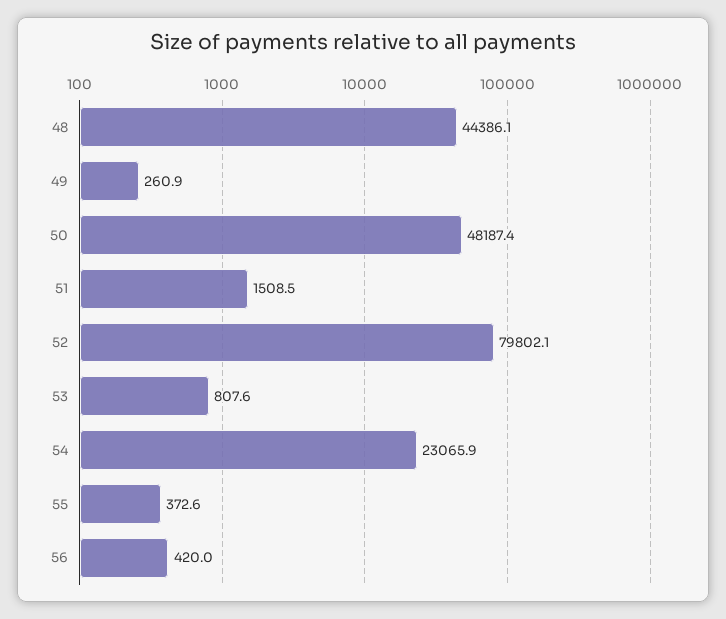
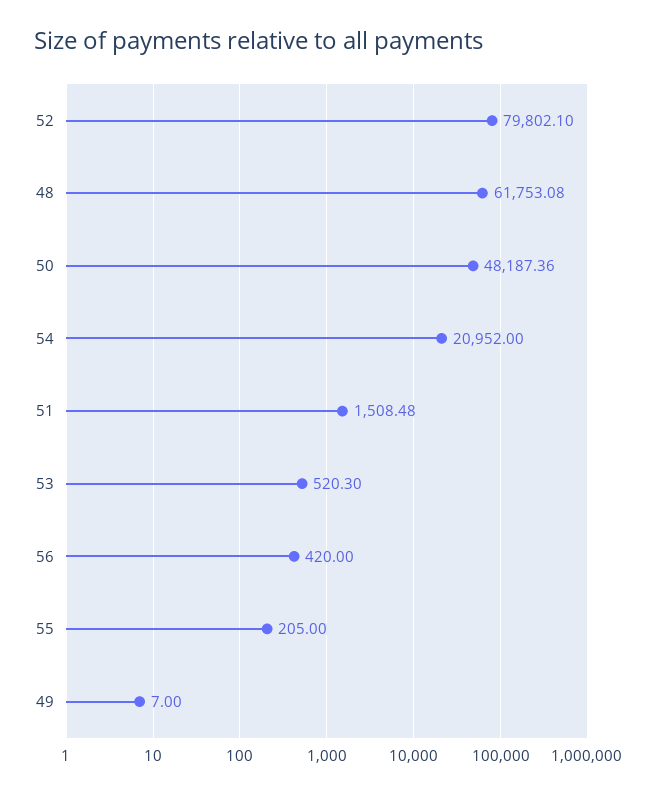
48: 44386.1 -> 61753.08
49: 260.9 -> 7
53: 807.6 -> 520.3
54: 23065.9 -> 20952
55: 372.6 -> 205

